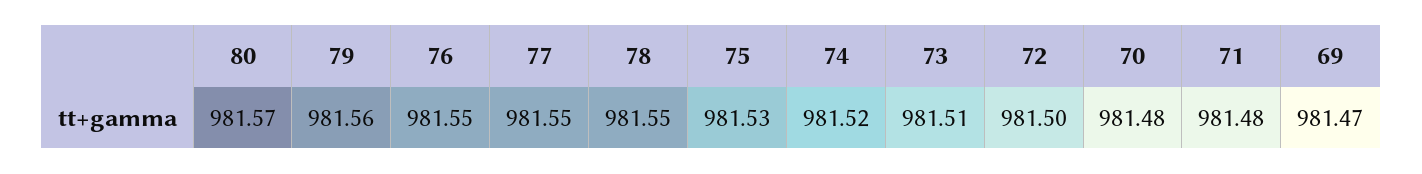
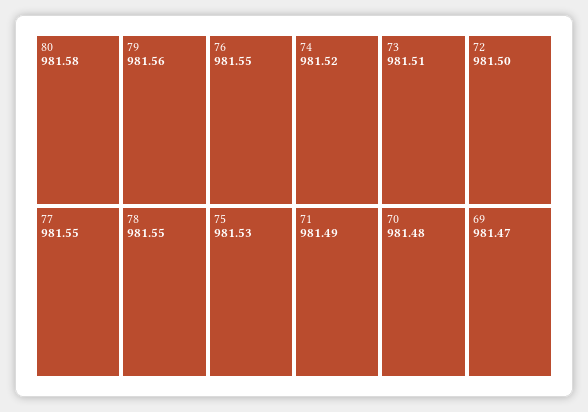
80: 981.57 -> 981.58
71: 981.48 -> 981.49

